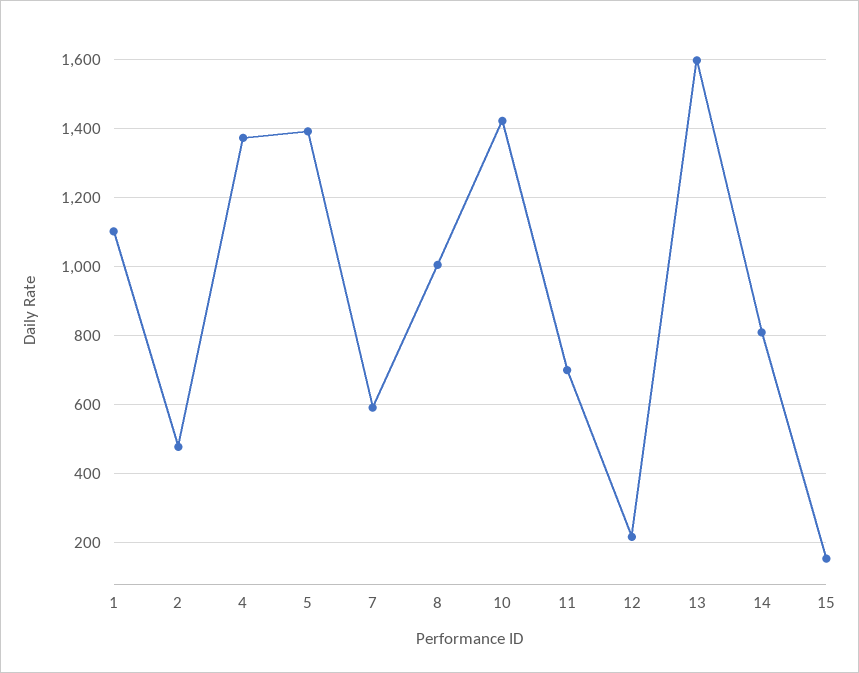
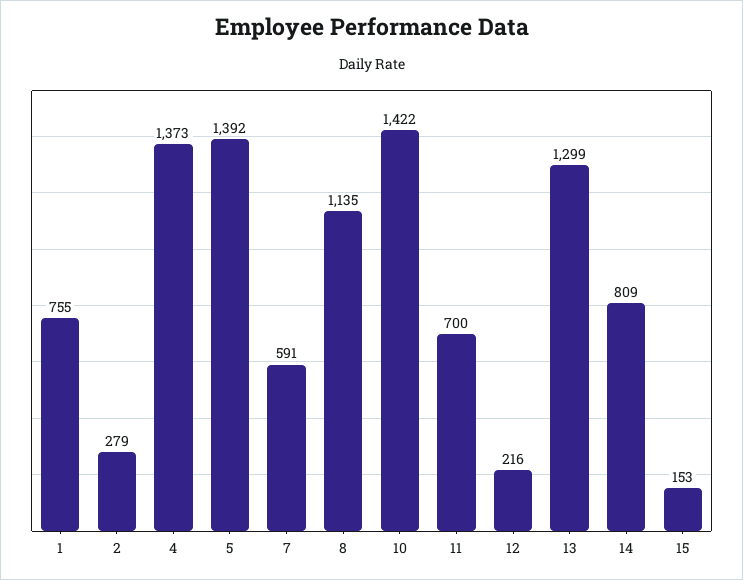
1: 1100 -> 755
2: 480 -> 279
8: 1000 -> 1135
13: 1600 -> 1299

